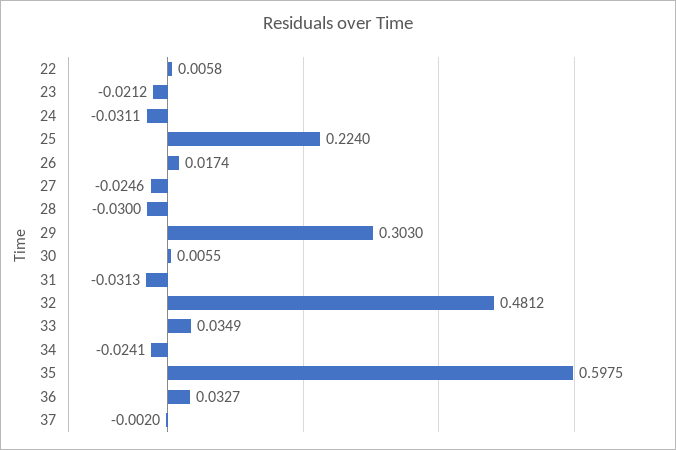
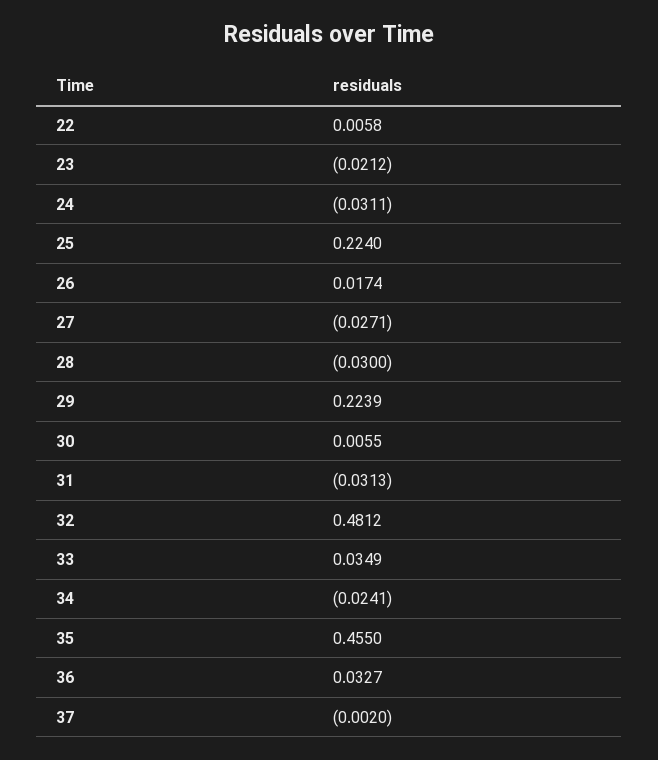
27: -0.0246 -> -0.0271
29: 0.303 -> 0.2239
35: 0.5975 -> 0.455

